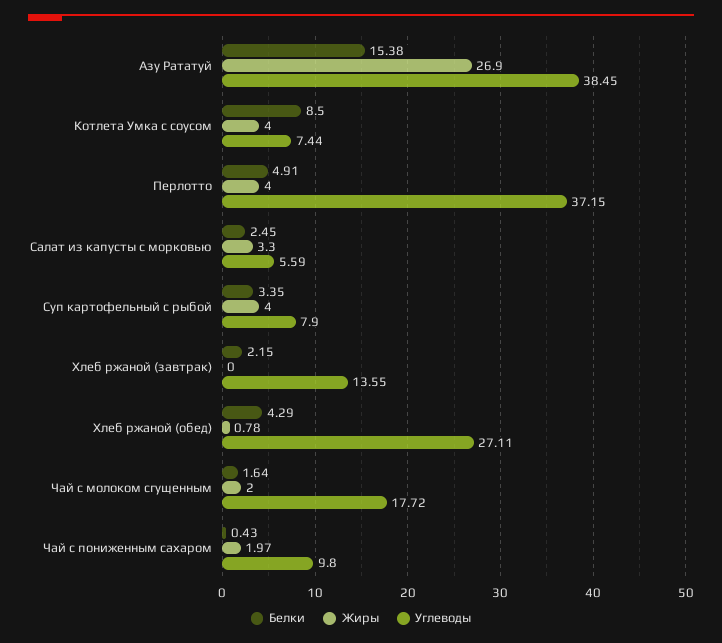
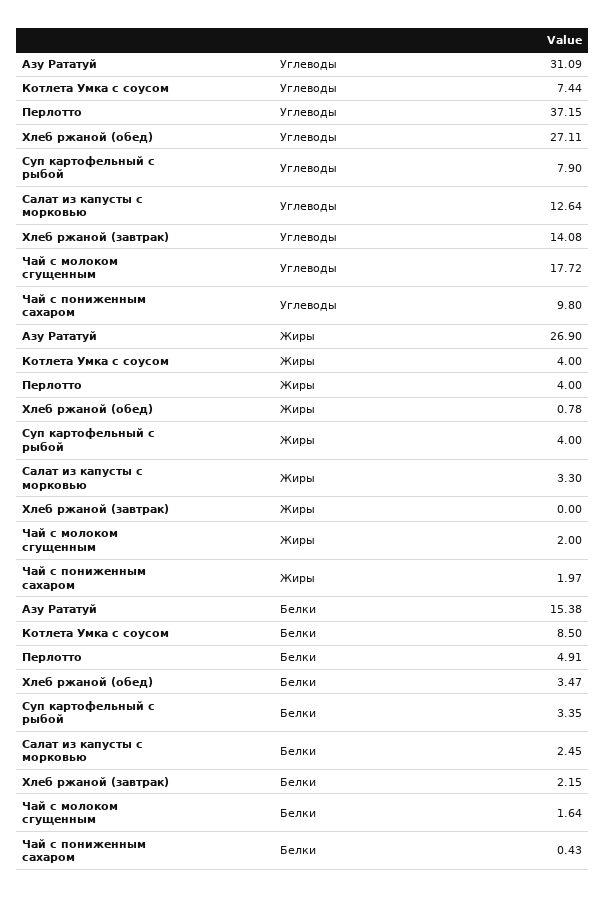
Углеводы, Азу Рататуй: 38.45 -> 31.09
Углеводы, Салат из капусты с морковью: 5.59 -> 12.64
Углеводы, Хлеб ржаной (завтрак): 13.55 -> 14.08
Белки, Хлеб ржаной (обед): 4.29 -> 3.47

